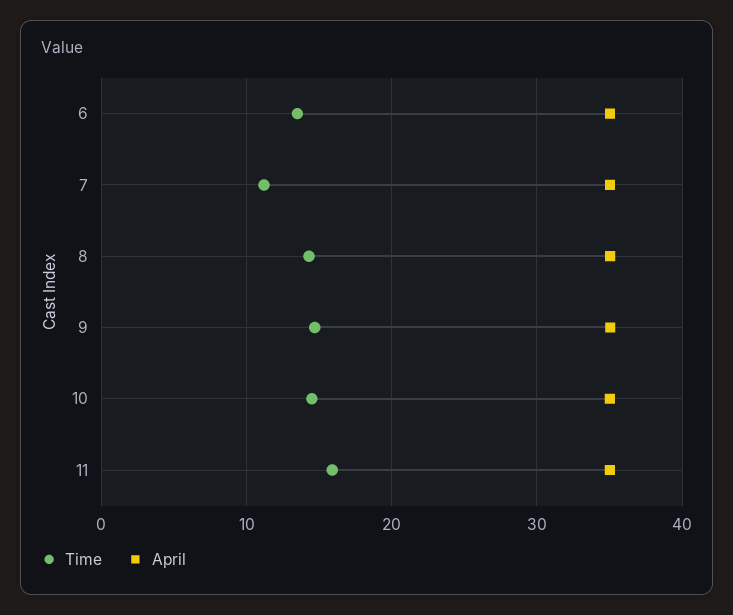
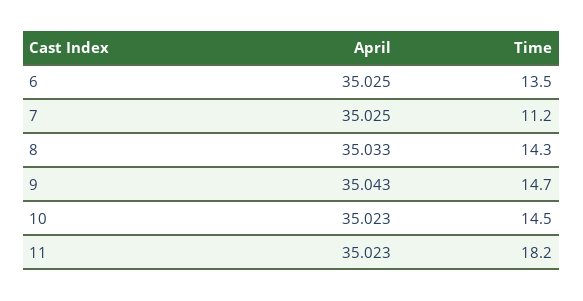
Time, 11: 16 -> 18.2

